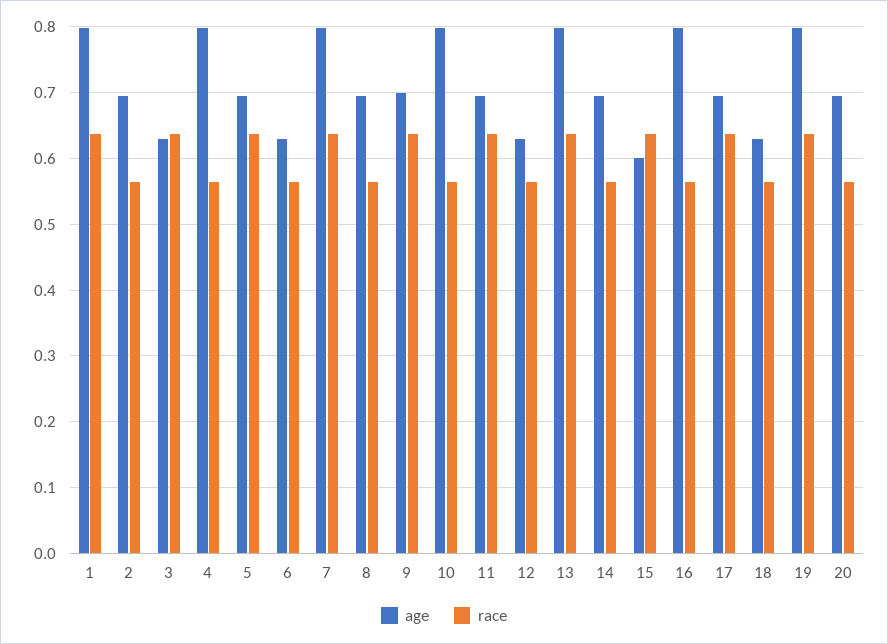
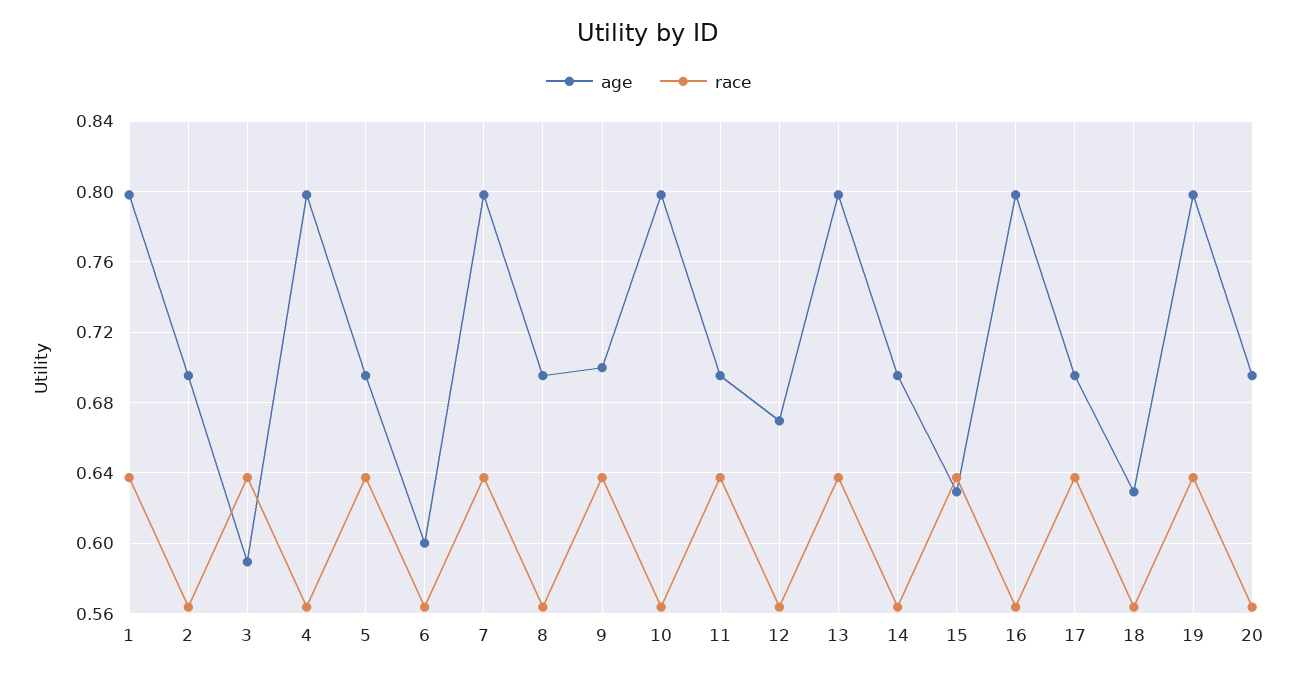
age, 3: 0.63 -> 0.59
age, 6: 0.63 -> 0.6
age, 12: 0.63 -> 0.67
age, 15: 0.6 -> 0.63

